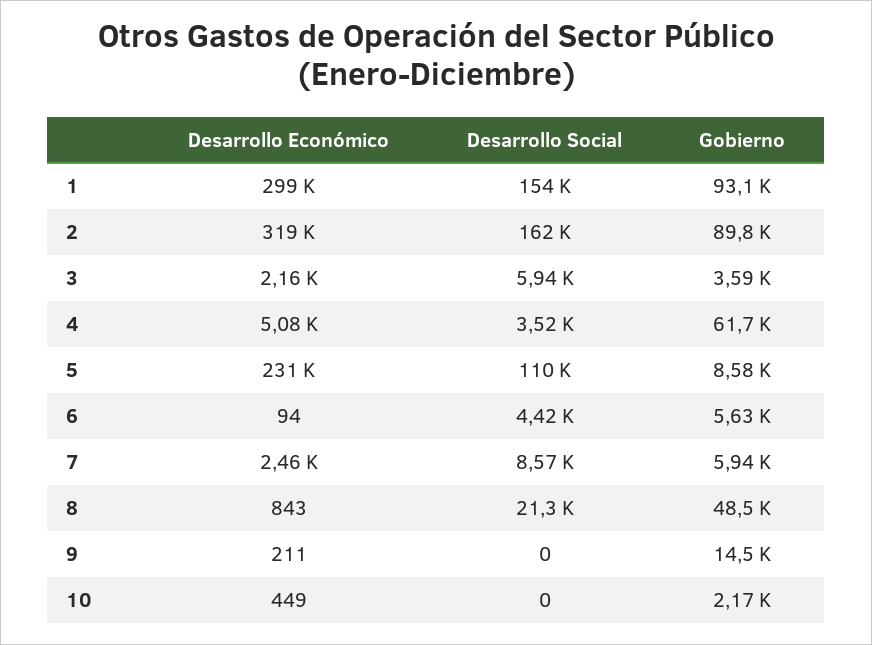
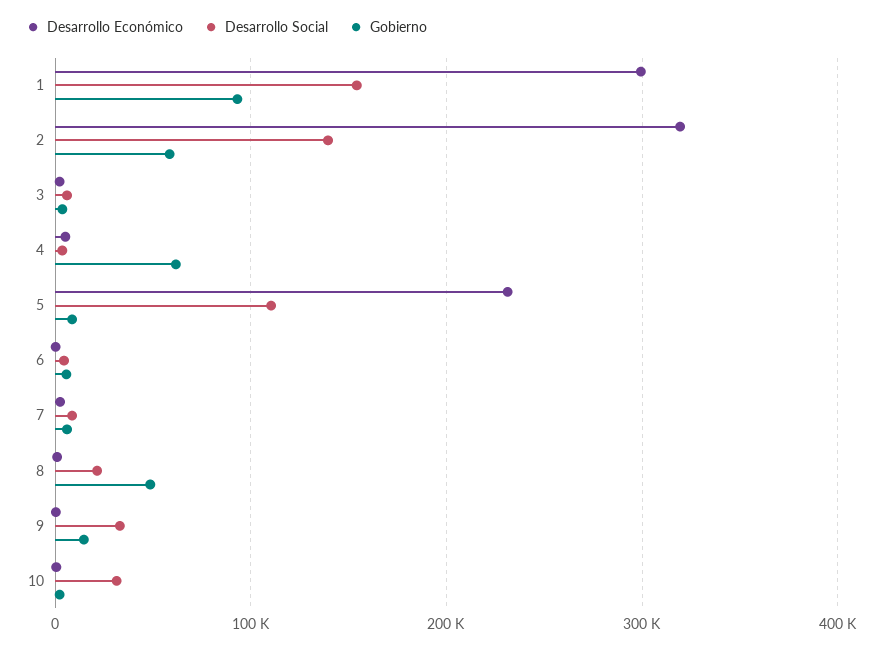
Desarrollo Social, 2: 162000 -> 140000
Gobierno, 2: 89800 -> 60000
Desarrollo Social, 9: 0 -> 30000
Desarrollo Social, 10: 0 -> 30000

